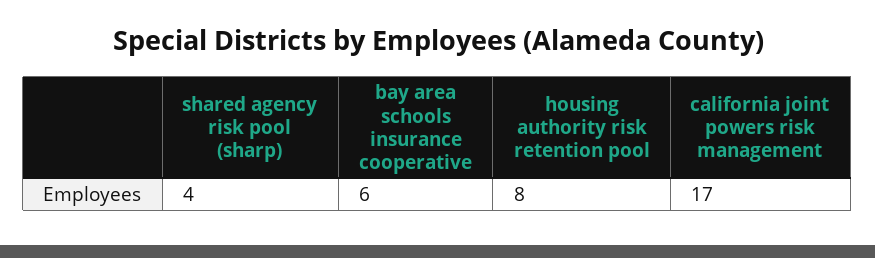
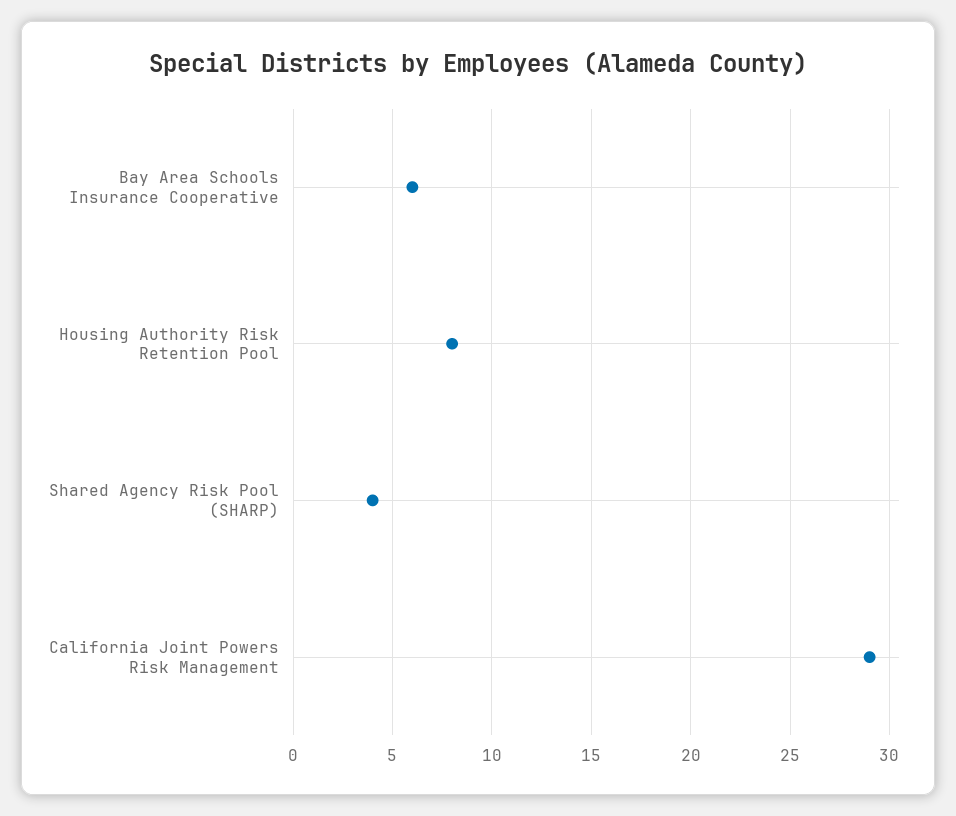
california joint powers risk management: 17 -> 29

